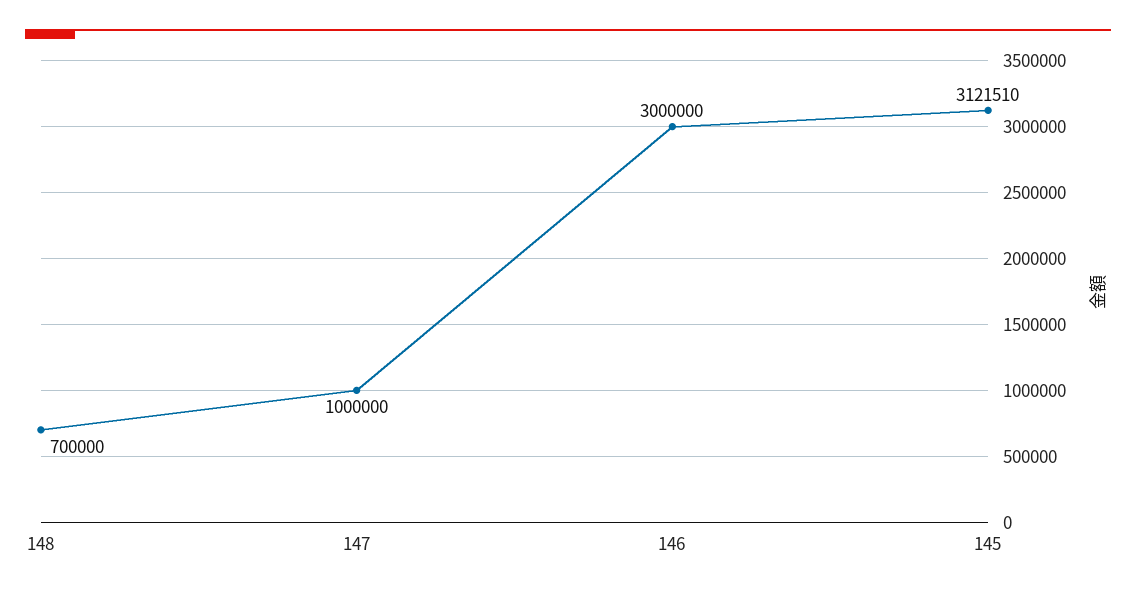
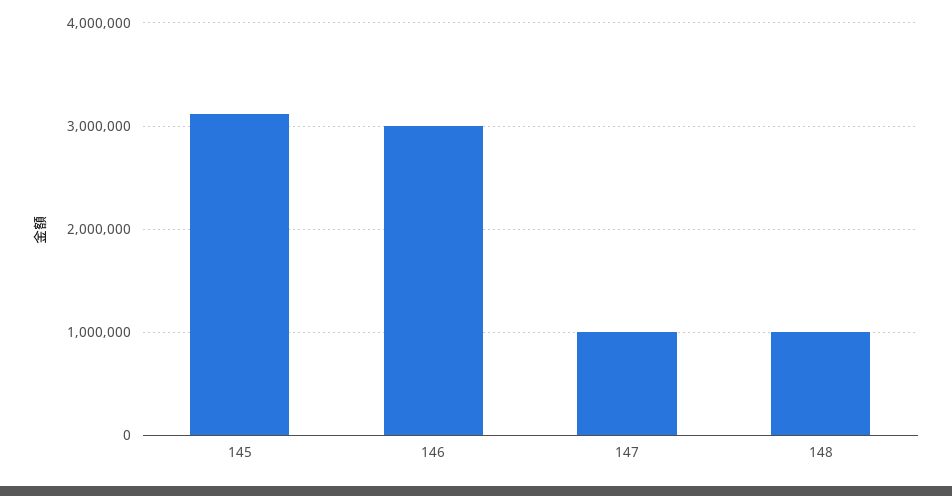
148: 700000 -> 1000000

